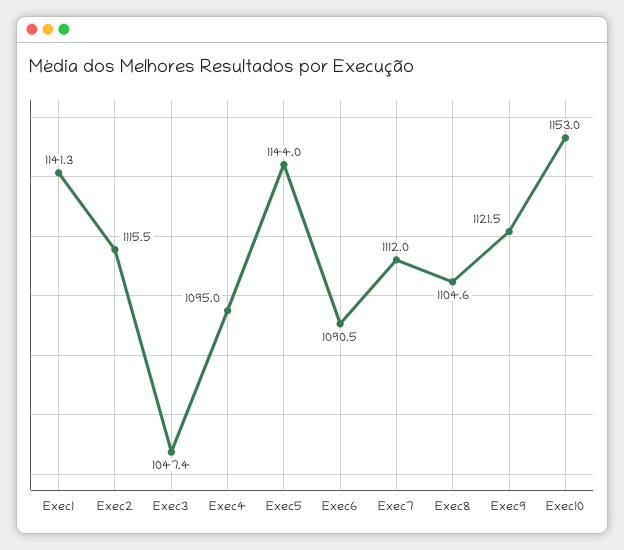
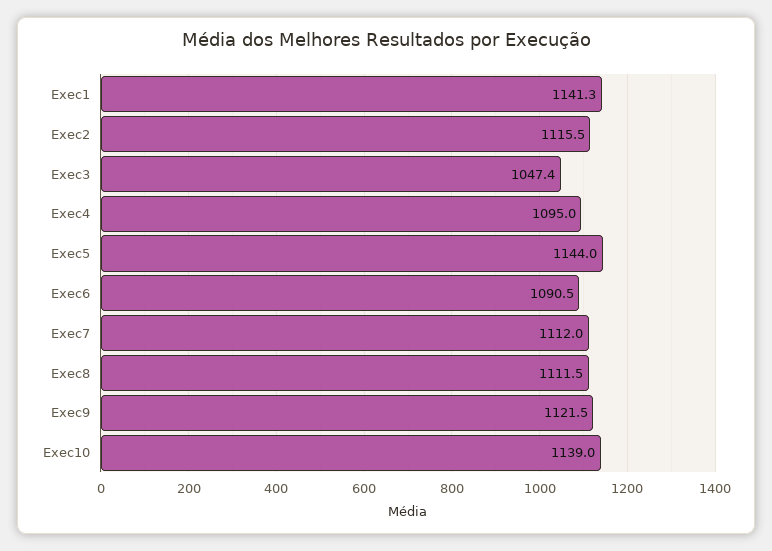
Exec8: 1104.6 -> 1111.5
Exec10: 1153 -> 1139

